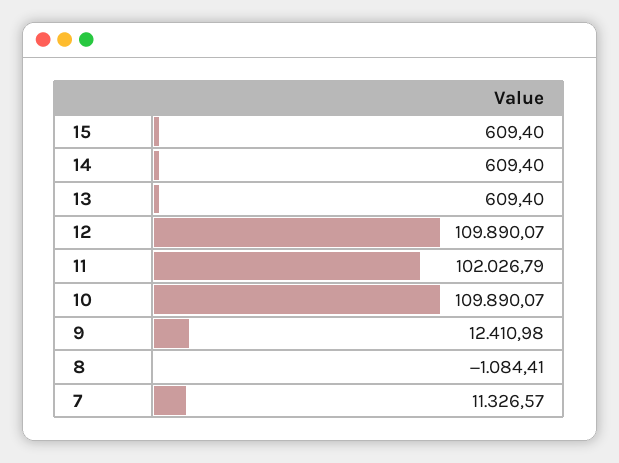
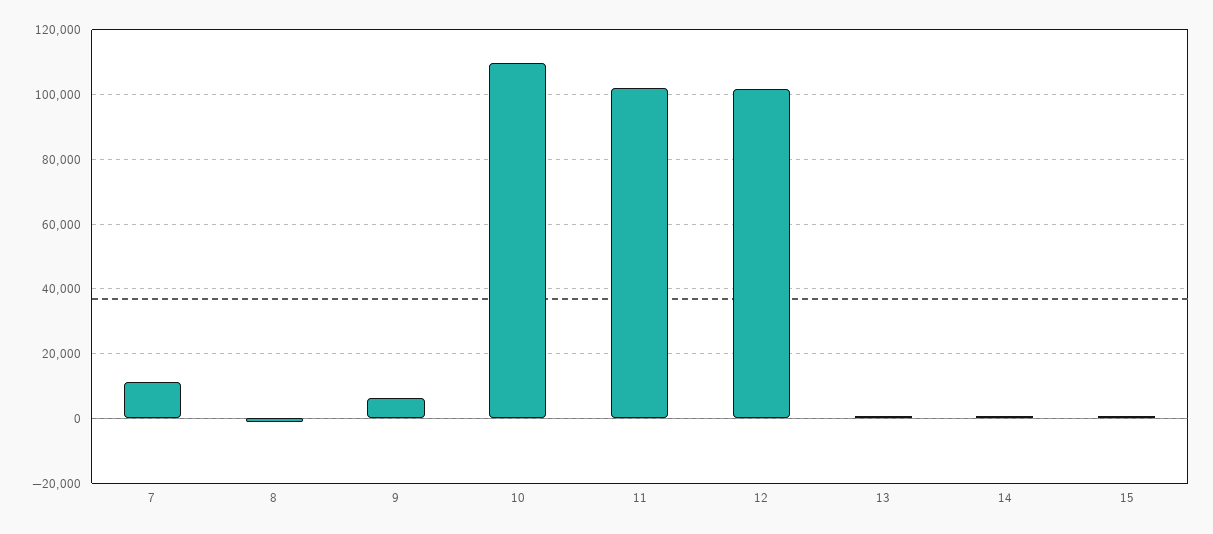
12: 109890.07 -> 102000
9: 12410.98 -> 6000

